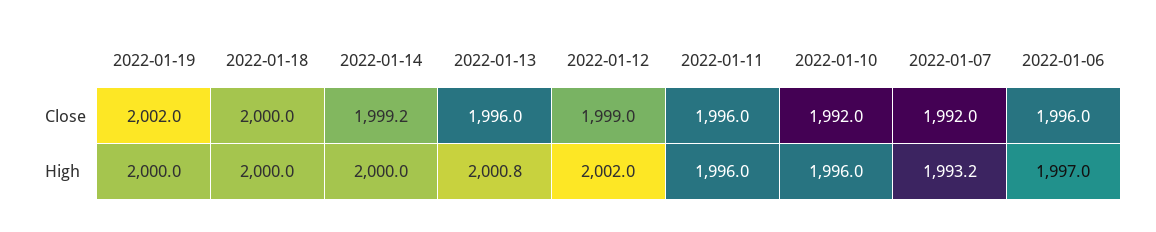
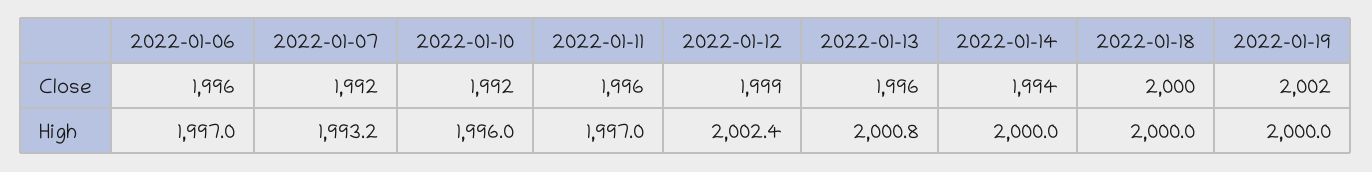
2022-01-14, Close: 1999.2 -> 1994
2022-01-12, High: 2002 -> 2002.4
2022-01-11, High: 1996 -> 1997

